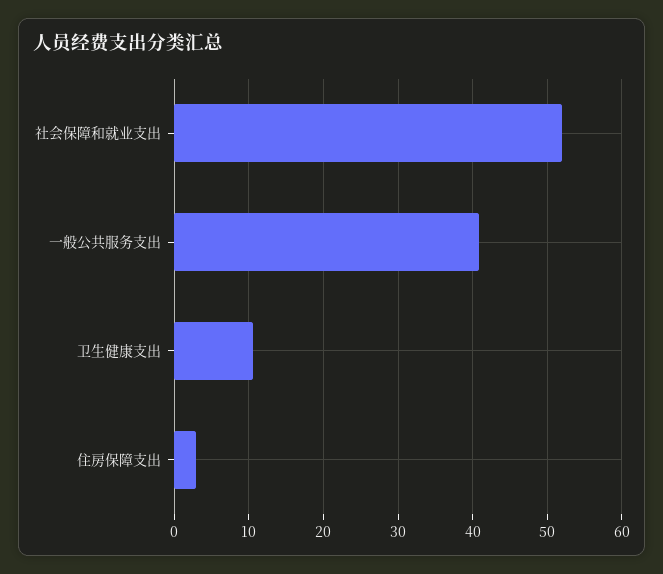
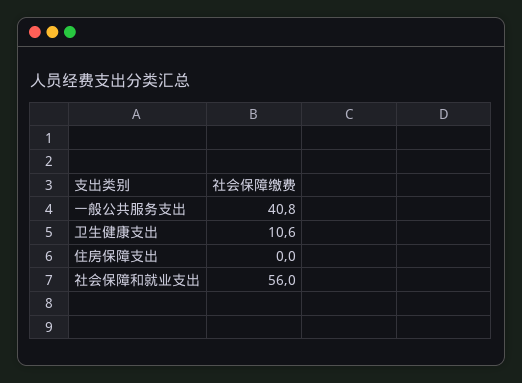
社会保障和就业支出: 52 -> 56
住房保障支出: 3 -> 0

